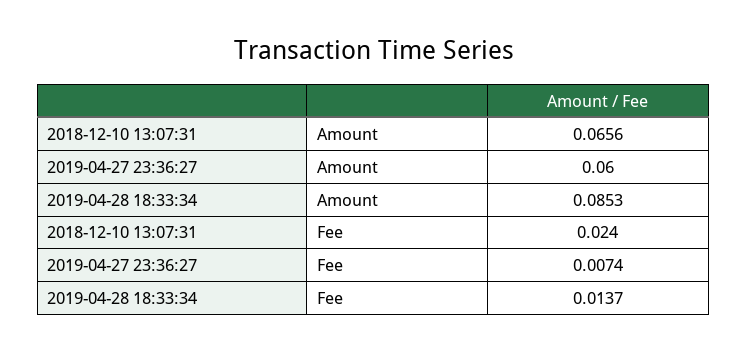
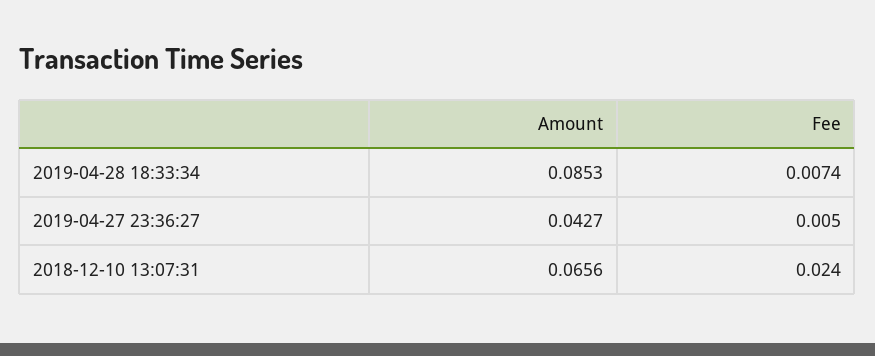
2019-04-27 23:36:27, Amount: 0.06 -> 0.0427
2019-04-27 23:36:27, Fee: 0.0074 -> 0.005
2019-04-28 18:33:34, Fee: 0.0137 -> 0.0074

